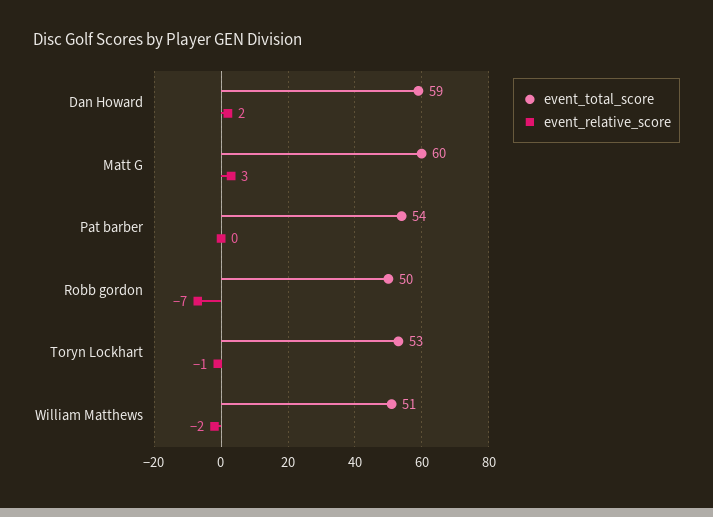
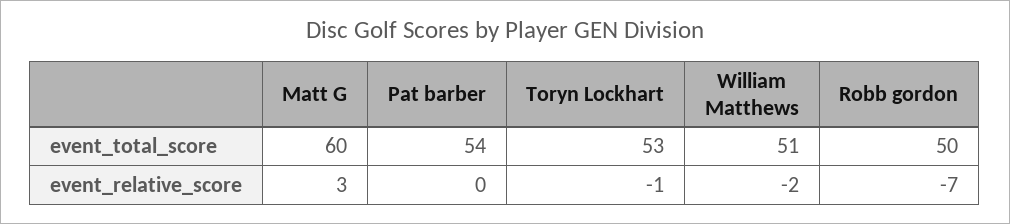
event_total_score, Dan Howard: 59 -> none
event_relative_score, Dan Howard: 2 -> none

